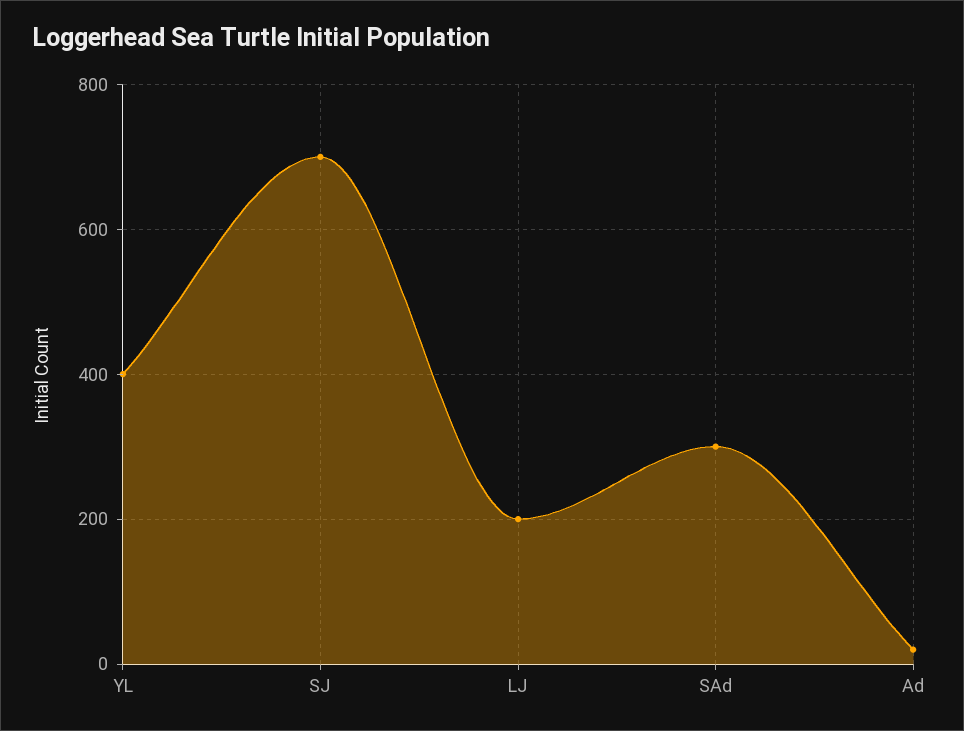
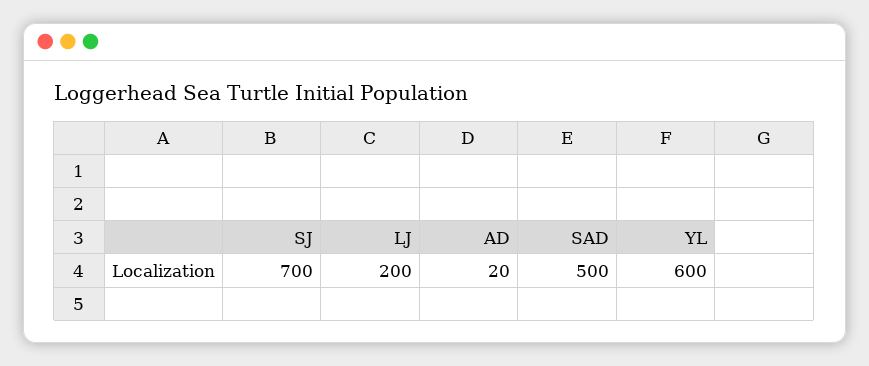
YL: 400 -> 600
SAd: 300 -> 500

